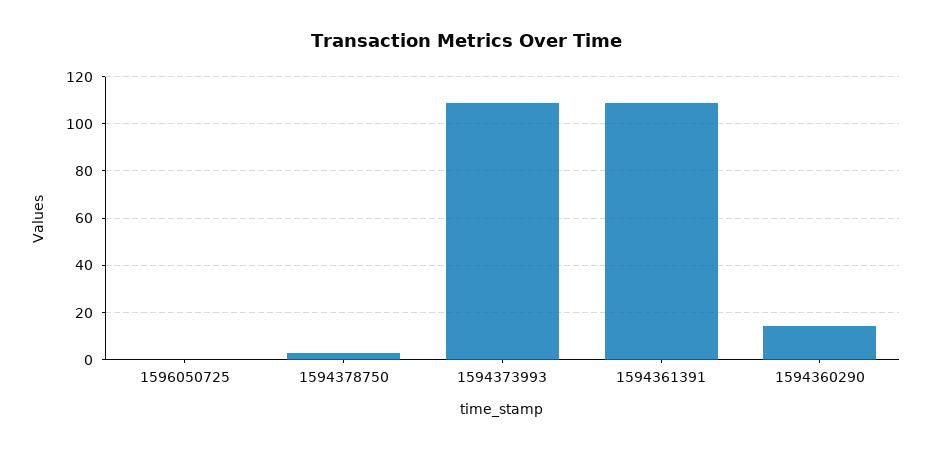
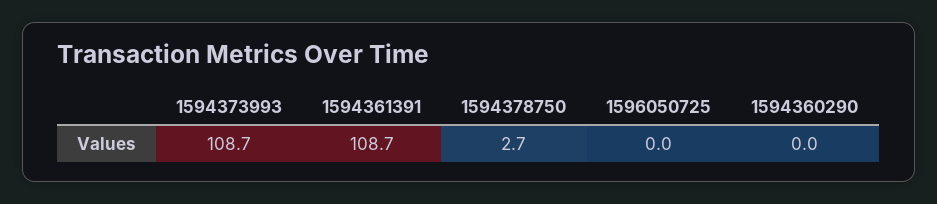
1594360290: 15 -> 0

